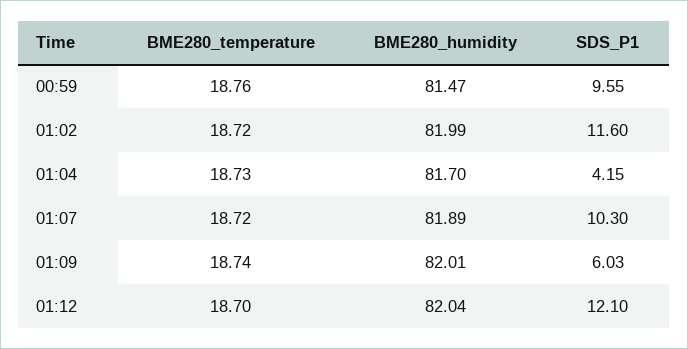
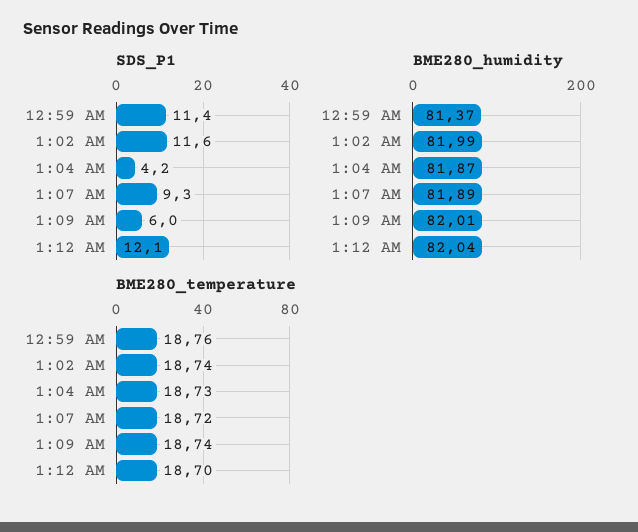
BME280_humidity, 00:59: 81.47 -> 81.37
SDS_P1, 00:59: 9.55 -> 11.4
BME280_temperature, 01:02: 18.72 -> 18.74
BME280_humidity, 01:04: 81.7 -> 81.87
SDS_P1, 01:07: 10.3 -> 9.3

